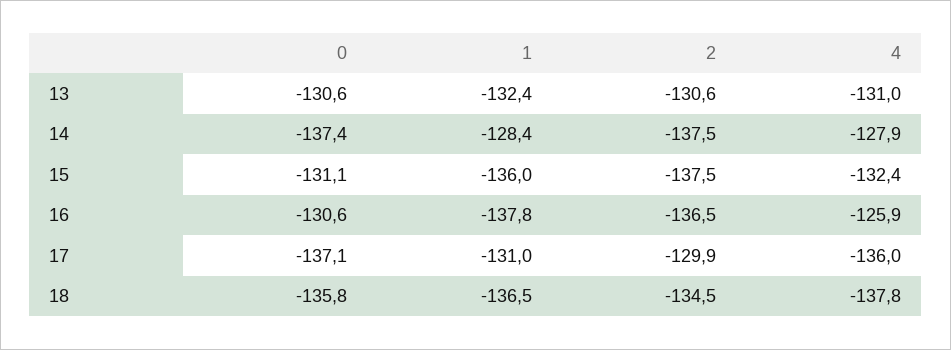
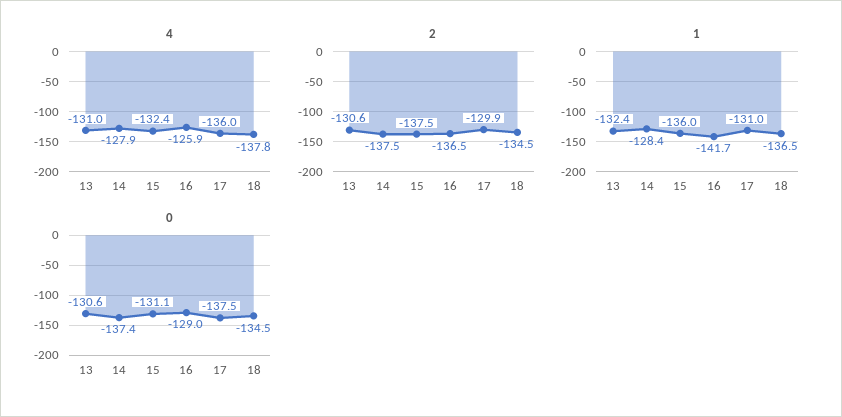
0, 16: -130.6 -> -129
1, 16: -137.8 -> -141.7
0, 17: -137.1 -> -137.5
0, 18: -135.8 -> -134.5

